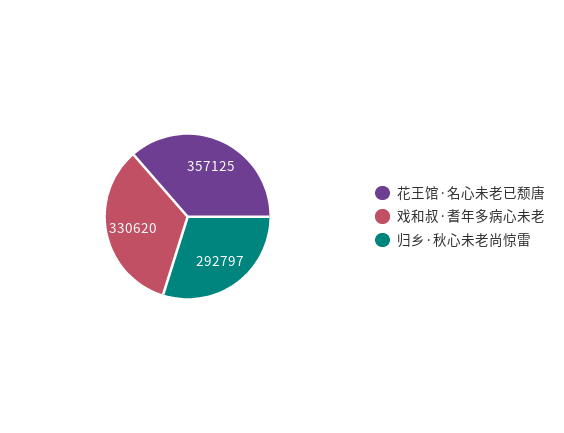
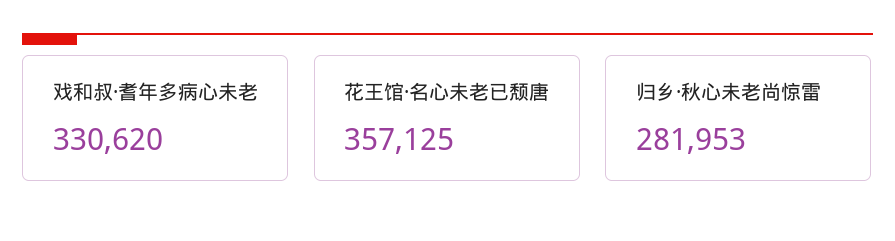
归乡·秋心未老尚惊雷: 292797 -> 281953

